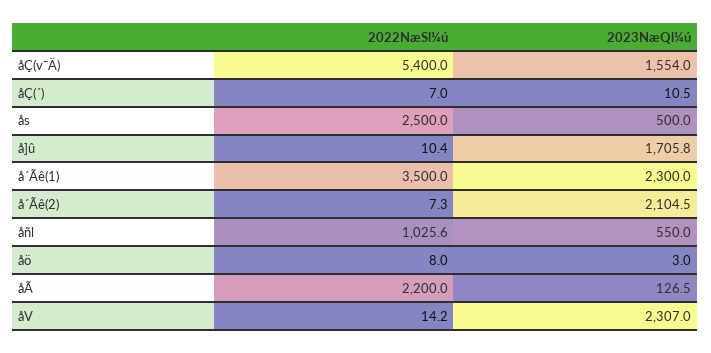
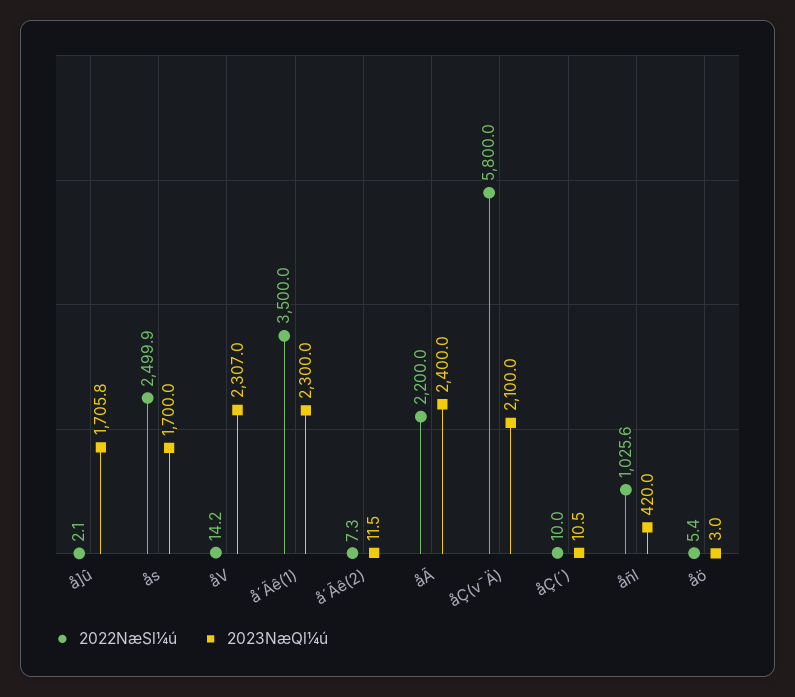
2022NæSl¼ú, åÇ(v¯Ä): 5400 -> 5800
2023NæQl¼ú, åÇ(v¯Ä): 1554 -> 2100
2022NæSl¼ú, åÇ(´): 7 -> 10
2022NæSl¼ú, ås: 2500 -> 2499.9
2023NæQl¼ú, ås: 500 -> 1700
2022NæSl¼ú, å]û: 10.4 -> 2.1
2023NæQl¼ú, å´Ãê(2): 2104.5 -> 11.5
2023NæQl¼ú, åñl: 550 -> 420
2022NæSl¼ú, åö: 8 -> 5.4
2023NæQl¼ú, åÃ: 126.5 -> 2400

